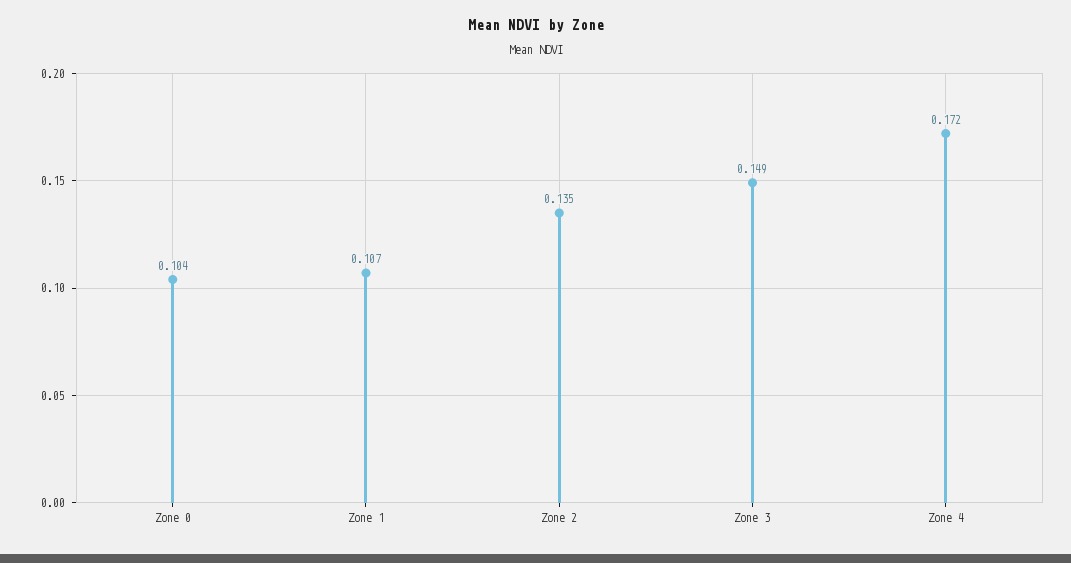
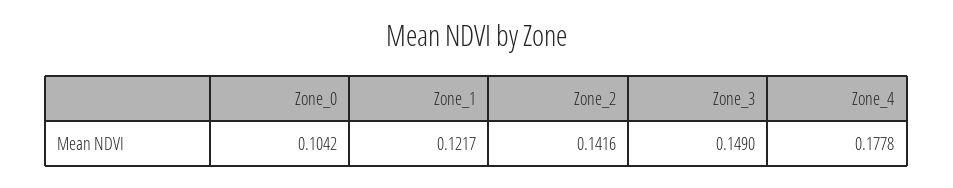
Zone 1: 0.107 -> 0.1217
Zone 2: 0.135 -> 0.1416
Zone 4: 0.172 -> 0.1778

